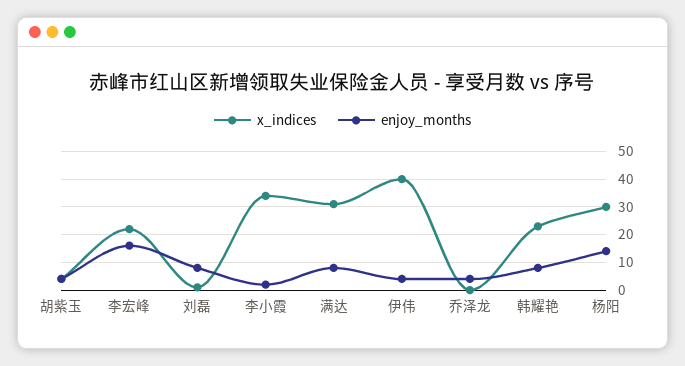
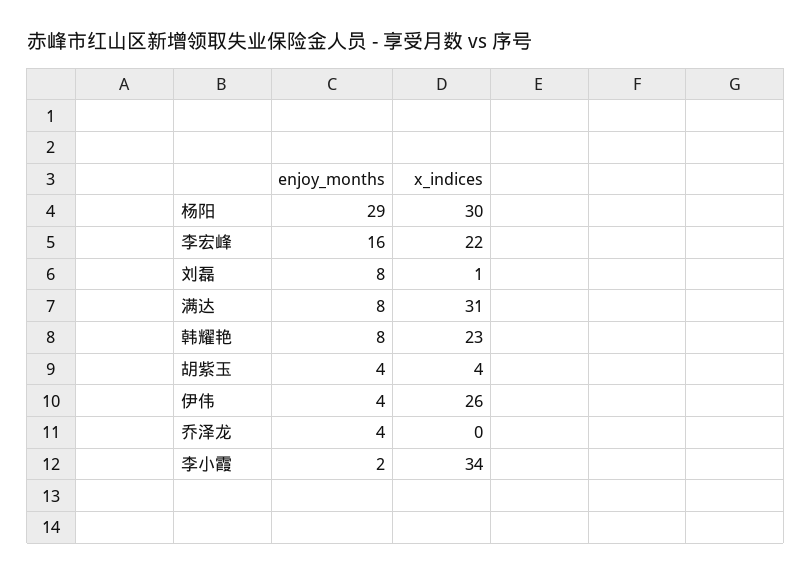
x_indices, 伊伟: 40 -> 26
enjoy_months, 杨阳: 15 -> 29

